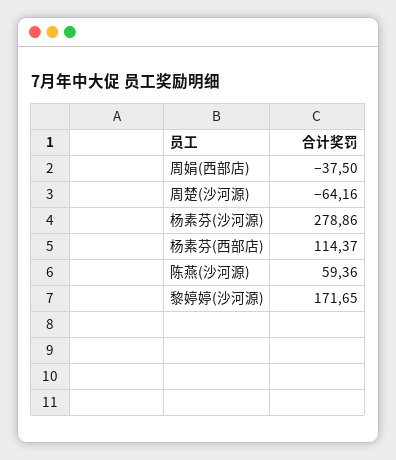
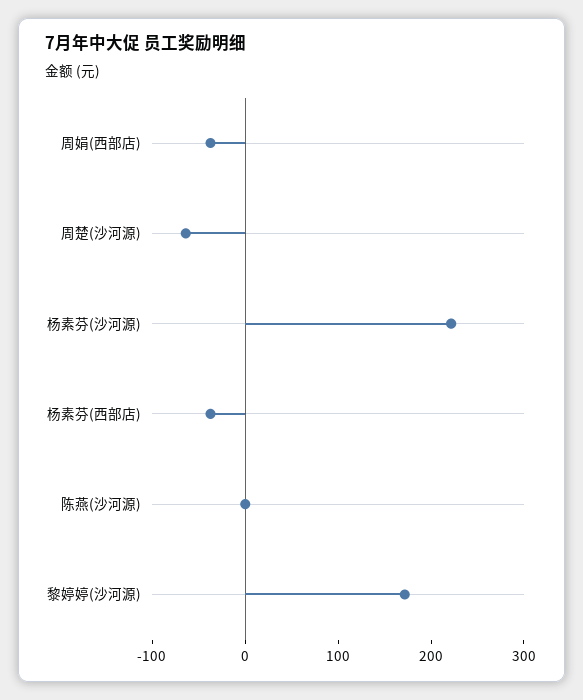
杨素芬(沙河源): 278.86 -> 220
杨素芬(西部店): 114.37 -> -40
陈燕(沙河源): 59.36 -> 0

